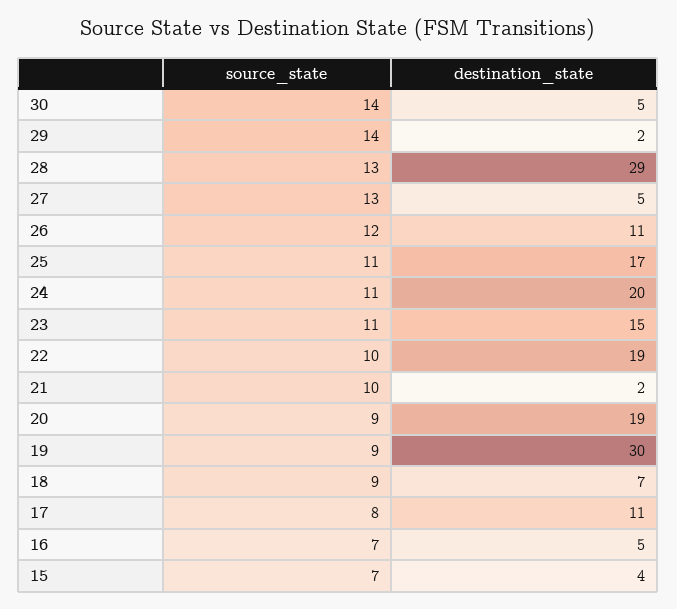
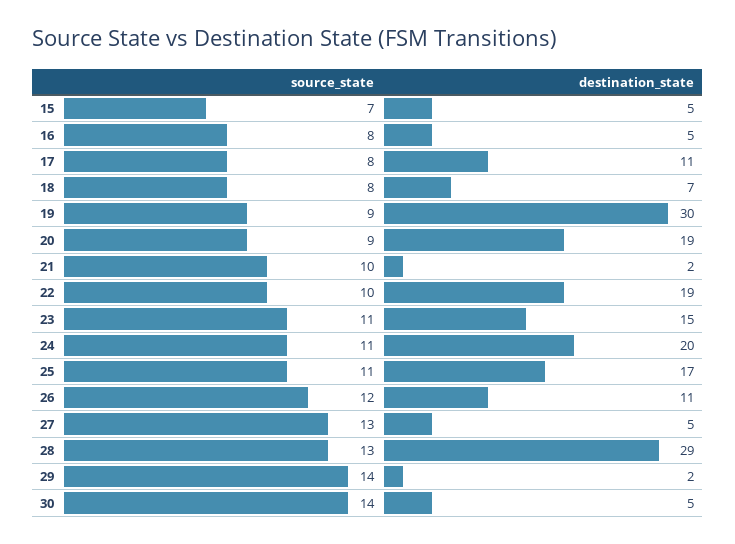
source_state, 18: 9 -> 8
source_state, 16: 7 -> 8
destination_state, 15: 4 -> 5

